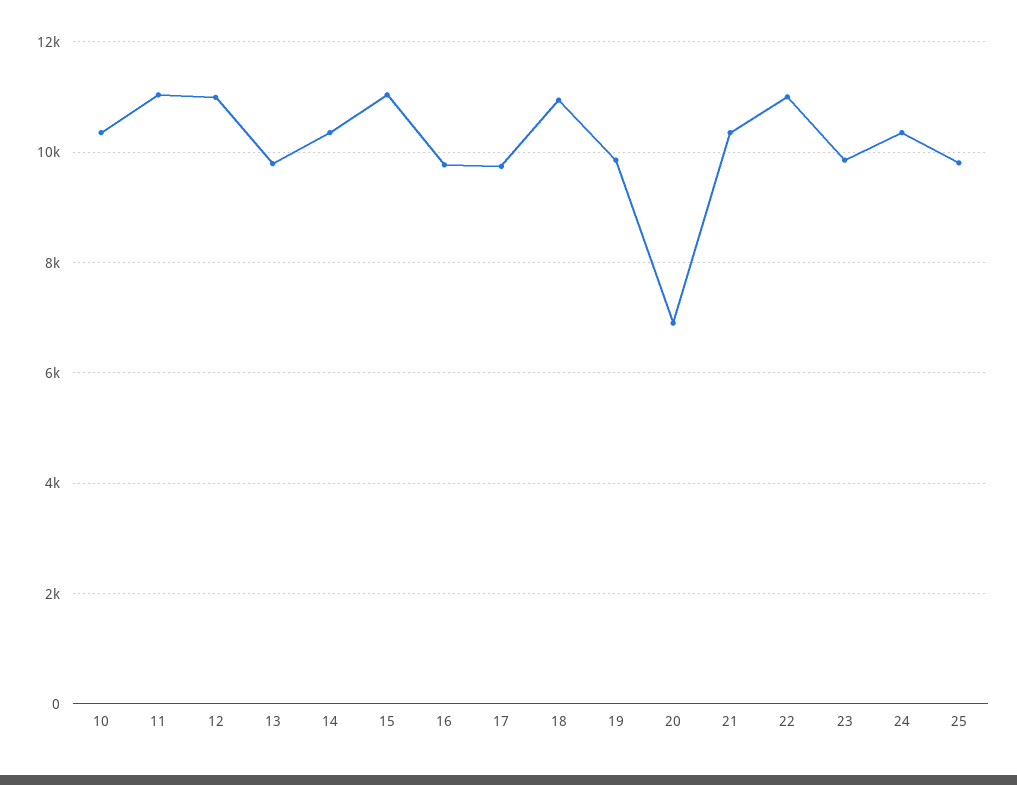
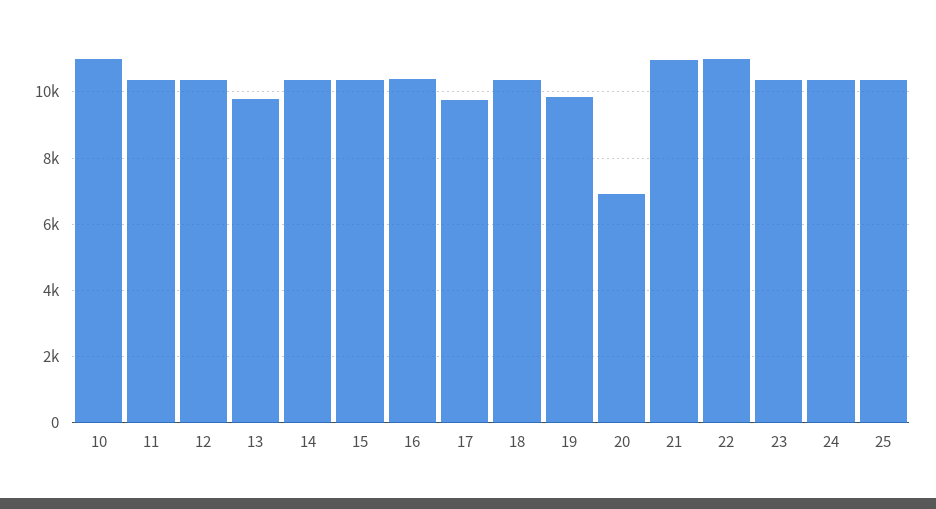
10: 10400 -> 11000
11: 11000 -> 10400
12: 11000 -> 10400
15: 11000 -> 10400
16: 9800 -> 10400
18: 11000 -> 10400
21: 10400 -> 11000
23: 9800 -> 10400
25: 9800 -> 10400

